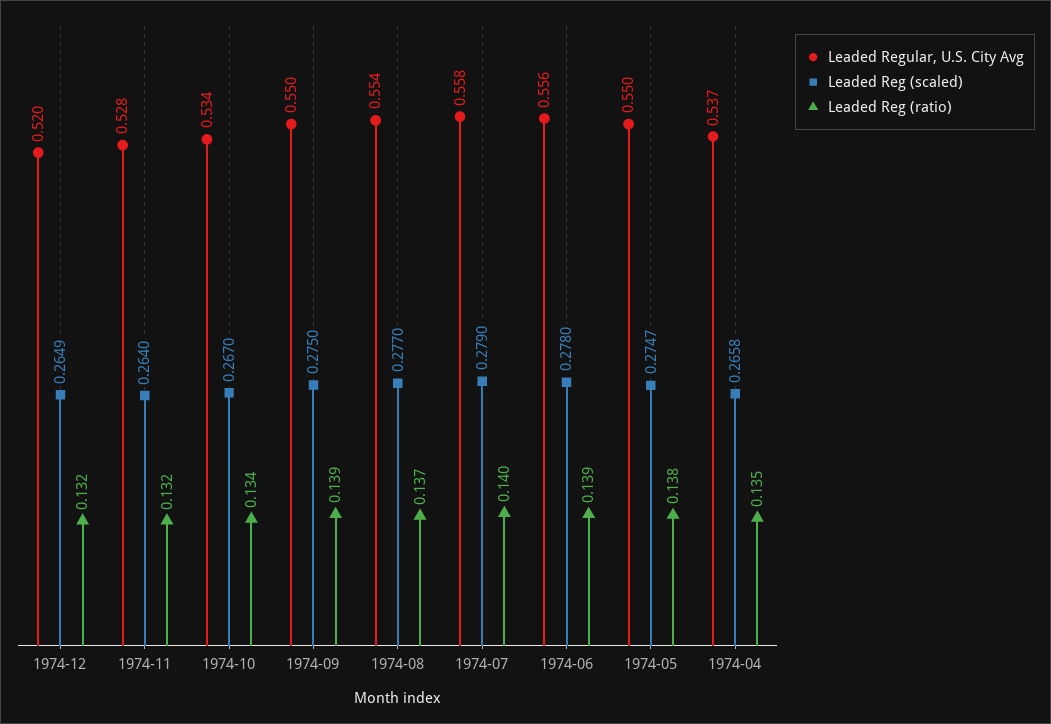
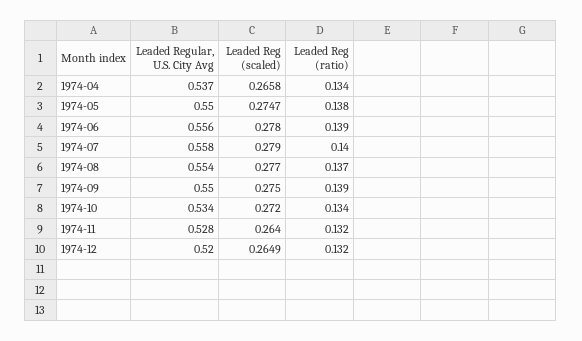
Leaded Reg (scaled), 1974-10: 0.267 -> 0.272
Leaded Reg (ratio), 1974-04: 0.135 -> 0.134

